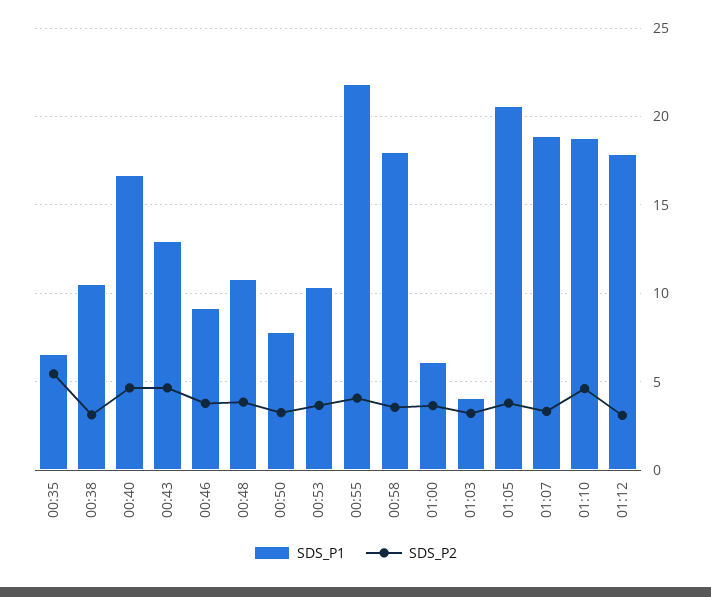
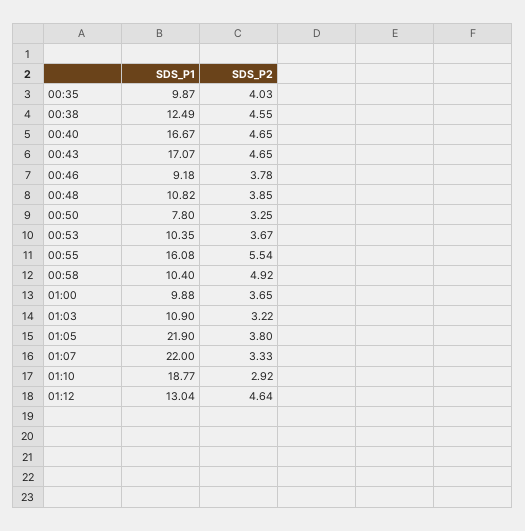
SDS_P1, 00:35: 6.5 -> 9.87
SDS_P2, 00:35: 5.5 -> 4.03
SDS_P1, 00:38: 10.5 -> 12.49
SDS_P2, 00:38: 3 -> 4.55
SDS_P1, 00:43: 13 -> 17.07
SDS_P1, 00:55: 22 -> 16.08
SDS_P2, 00:55: 4 -> 5.54
SDS_P1, 00:58: 18 -> 10.4
SDS_P2, 00:58: 3.5 -> 4.92
SDS_P1, 01:00: 6 -> 9.88
SDS_P1, 01:03: 4 -> 10.9
SDS_P1, 01:05: 20.5 -> 21.9
SDS_P1, 01:07: 19 -> 22
SDS_P2, 01:10: 4.5 -> 2.92
SDS_P1, 01:12: 18 -> 13.04
SDS_P2, 01:12: 3 -> 4.64

